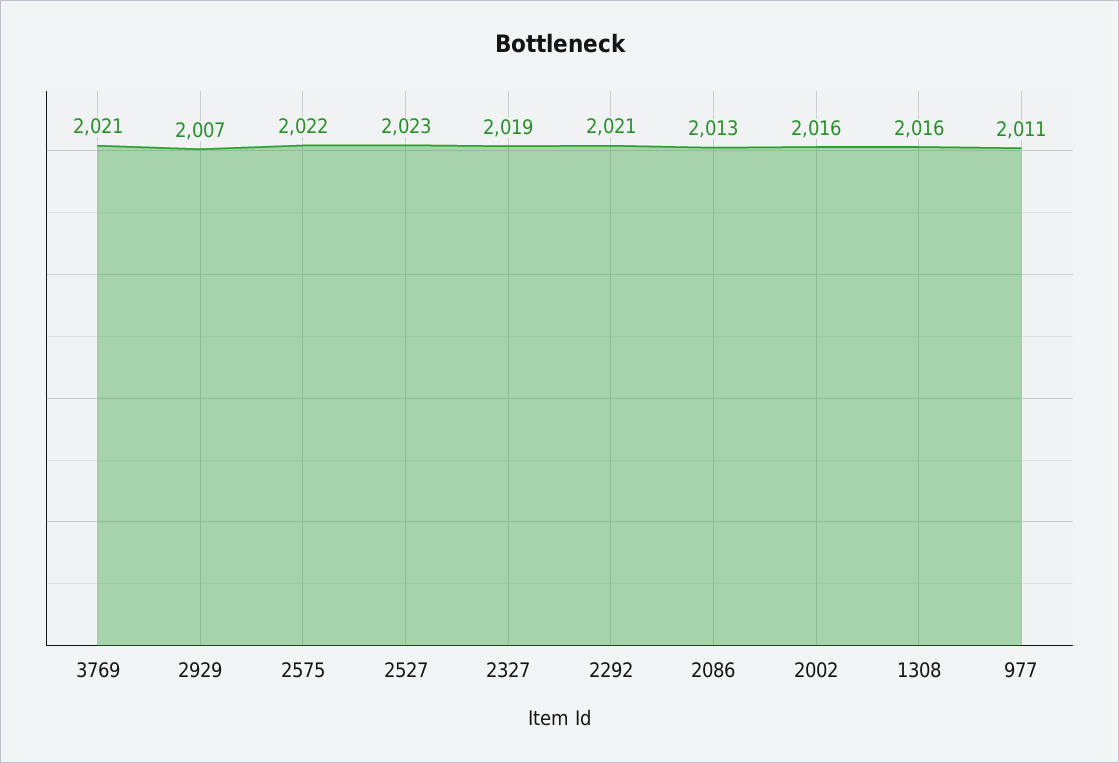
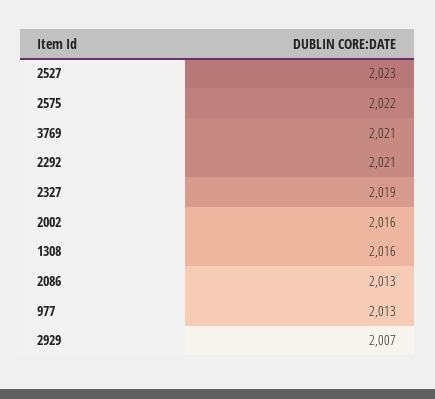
977: 2011 -> 2013

